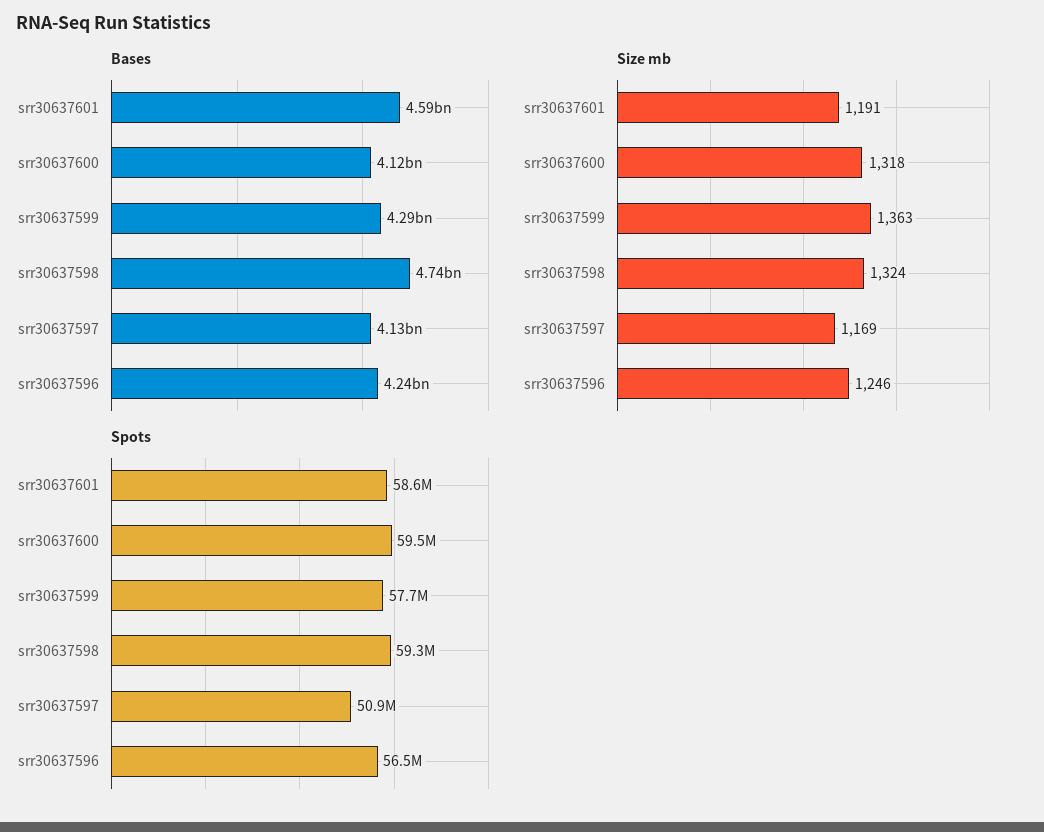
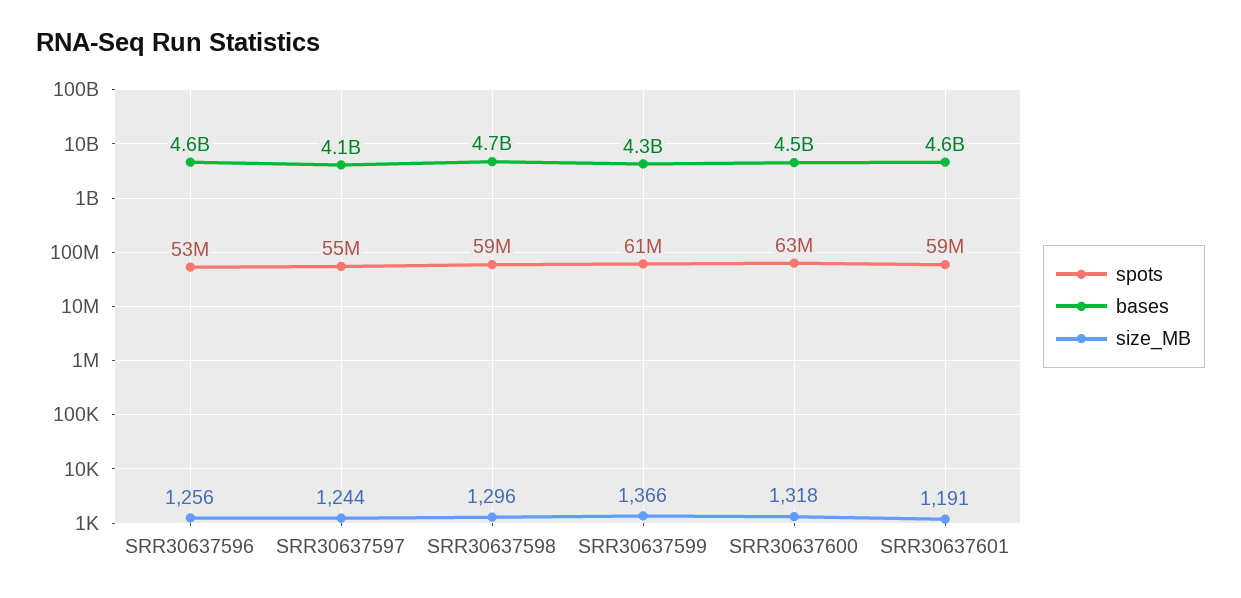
Bases, srr30637600: 4120000000 -> 4500000000
Bases, srr30637596: 4240000000 -> 4600000000
Size mb, srr30637599: 1363 -> 1366
Size mb, srr30637598: 1324 -> 1296
Size mb, srr30637597: 1169 -> 1244
Size mb, srr30637596: 1246 -> 1256
Spots, srr30637600: 59500000 -> 63000000
Spots, srr30637599: 57700000 -> 61000000
Spots, srr30637597: 50900000 -> 55000000
Spots, srr30637596: 56500000 -> 53000000

